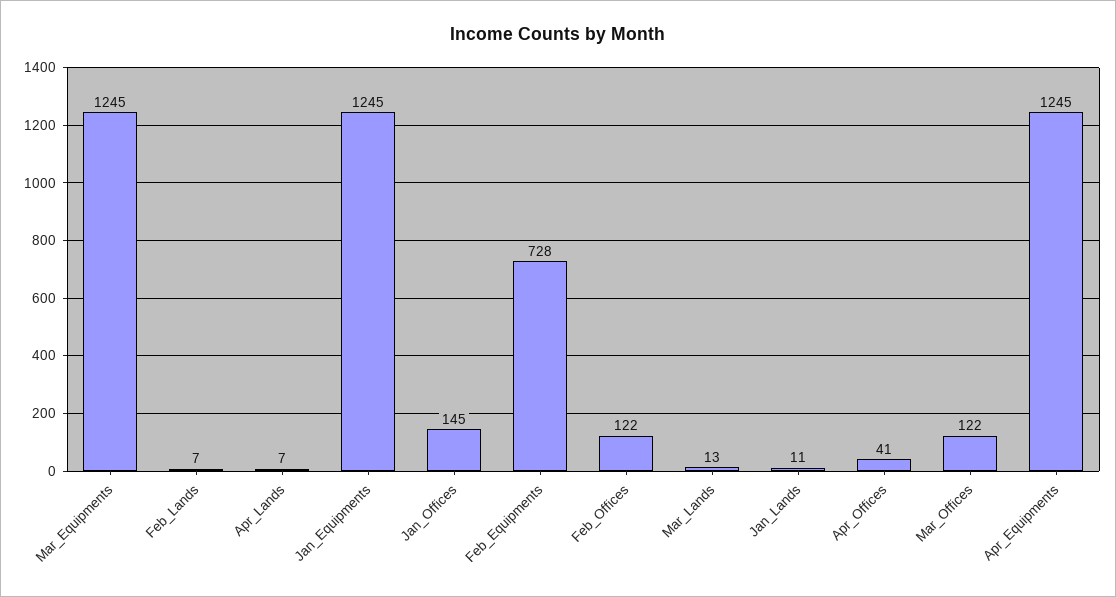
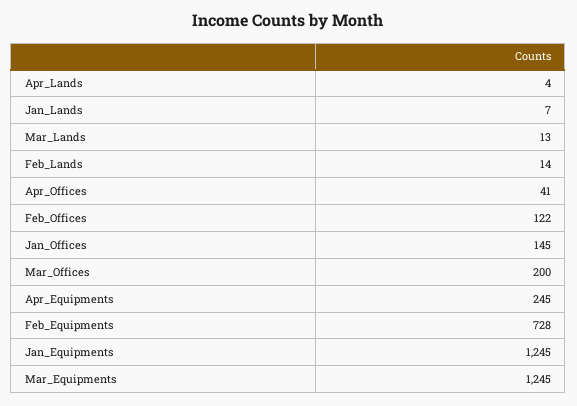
Feb_Lands: 7 -> 14
Apr_Lands: 7 -> 4
Jan_Lands: 11 -> 7
Mar_Offices: 122 -> 200
Apr_Equipments: 1245 -> 245

